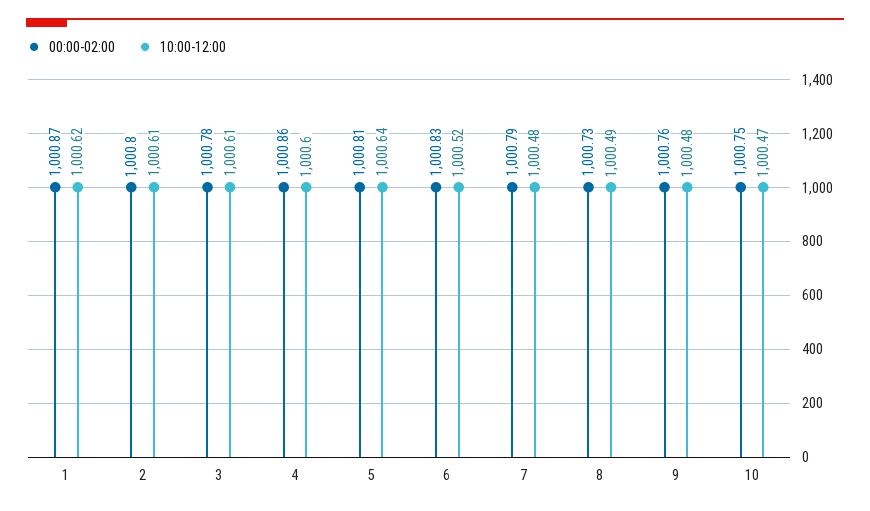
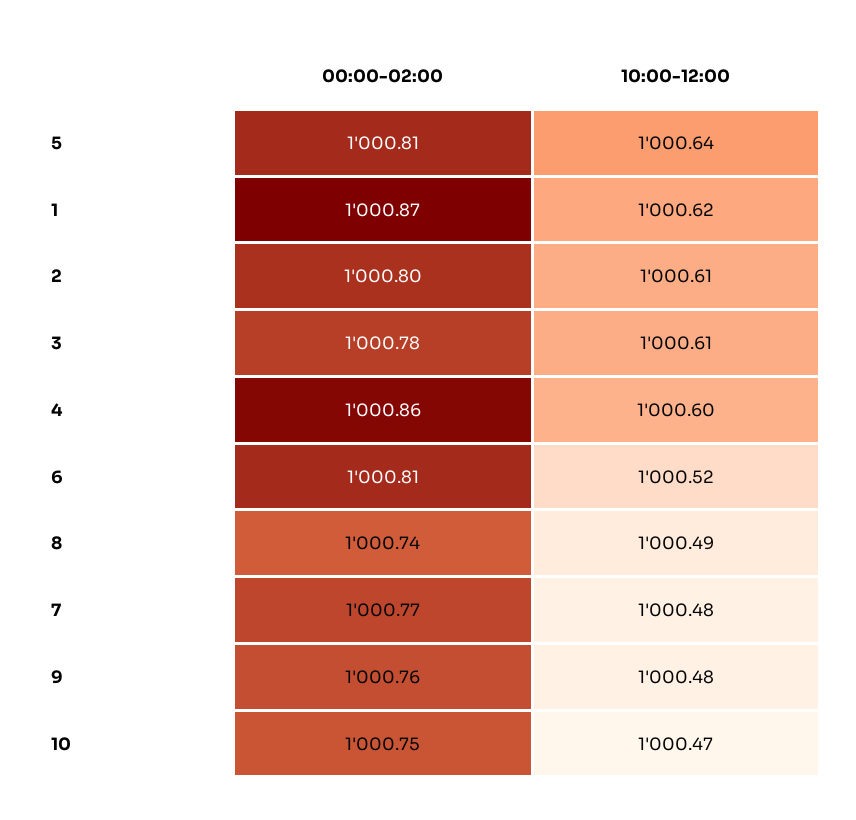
00:00-02:00, 6: 1000.83 -> 1000.81
00:00-02:00, 7: 1000.79 -> 1000.77
00:00-02:00, 8: 1000.73 -> 1000.74

